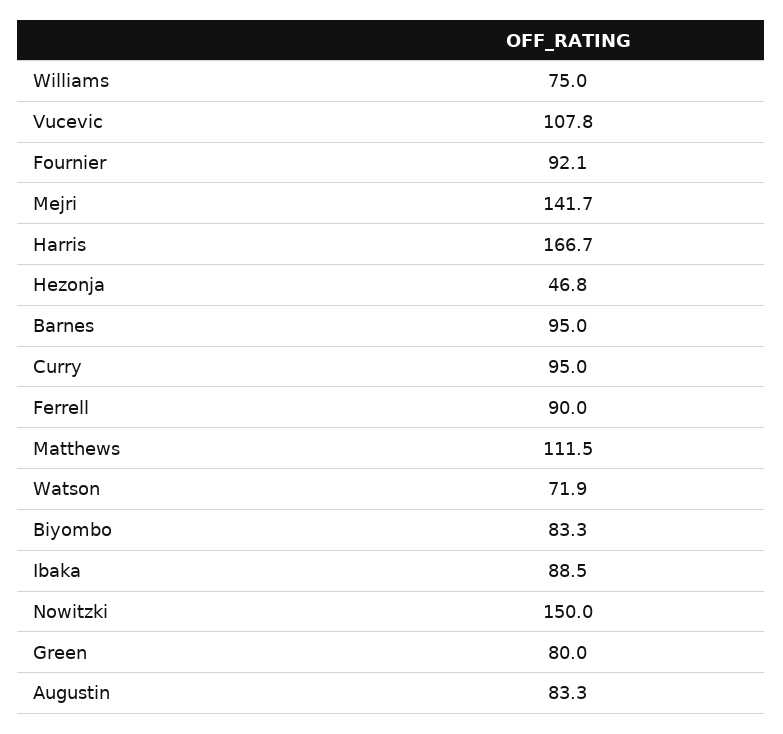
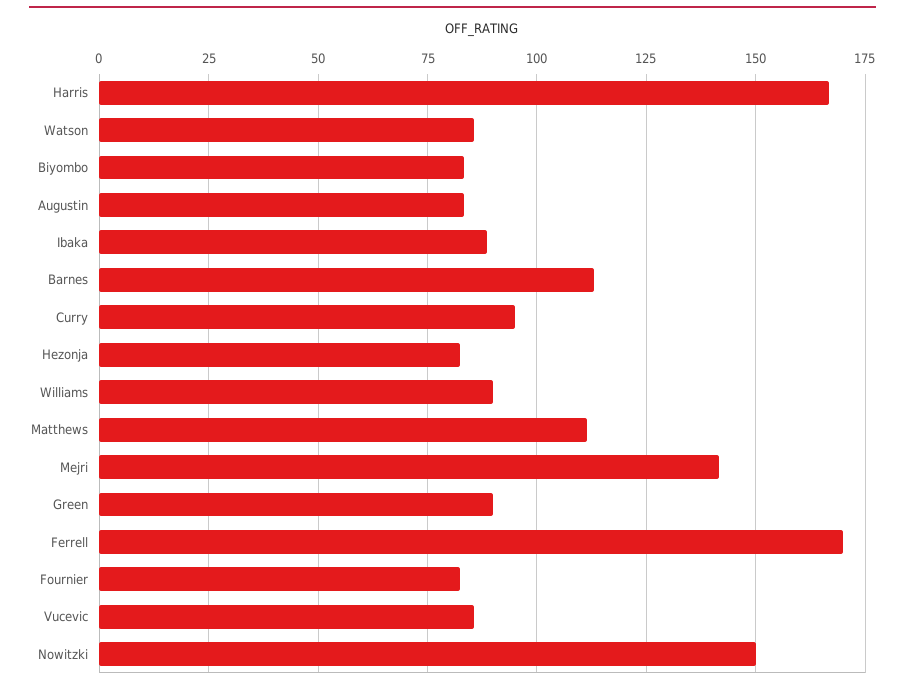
Williams: 75 -> 90
Vucevic: 107.8 -> 85
Fournier: 92.1 -> 82.5
Hezonja: 46.8 -> 82.5
Barnes: 95 -> 112.5
Ferrell: 90 -> 170
Watson: 71.9 -> 85
Green: 80 -> 90

